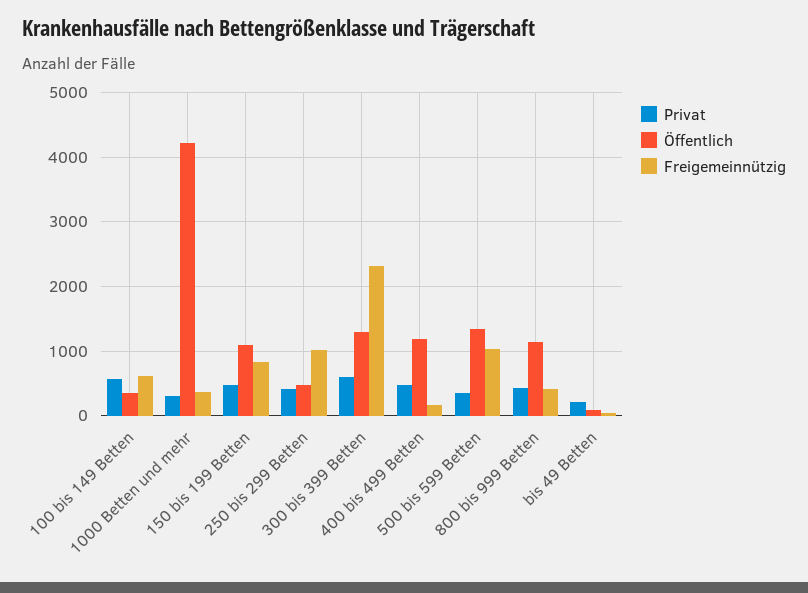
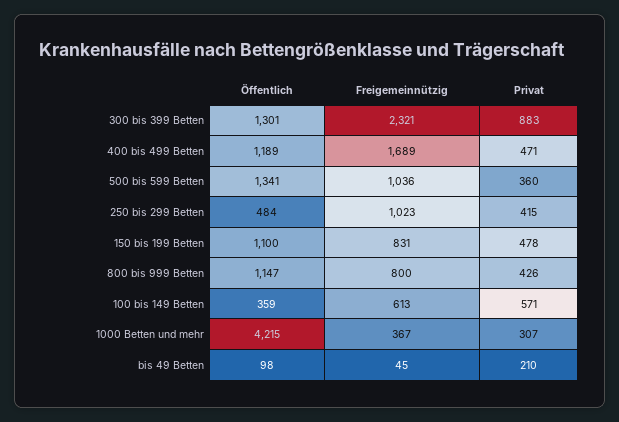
Privat, 300 bis 399 Betten: 600 -> 883
Freigemeinnützig, 400 bis 499 Betten: 200 -> 1689
Freigemeinnützig, 800 bis 999 Betten: 400 -> 800

